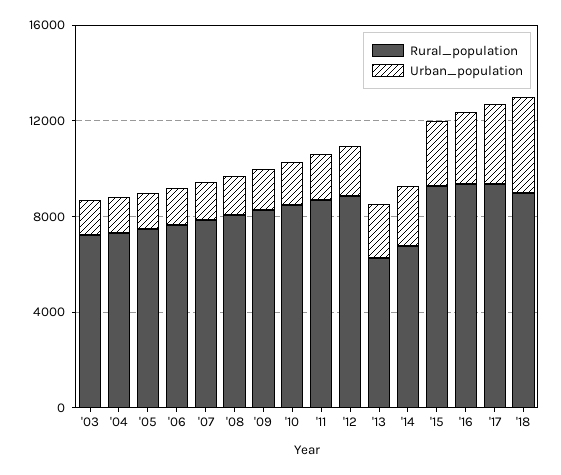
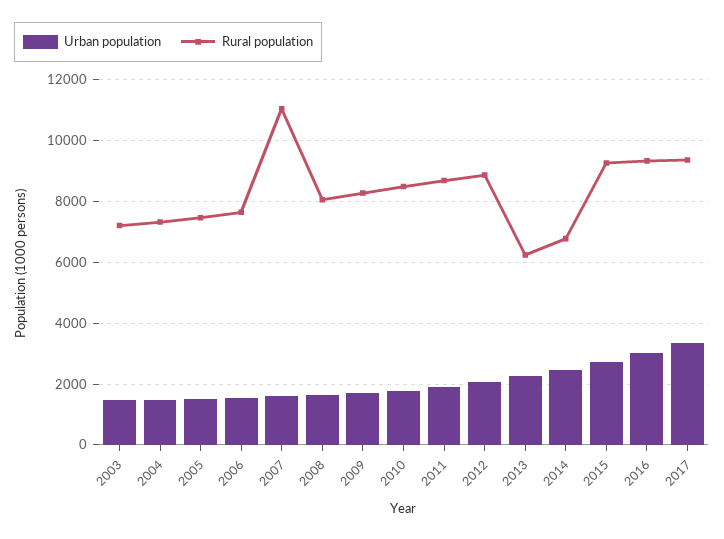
Rural_population, '07: 8000 -> 11000
Rural_population, '18: 9000 -> none
Urban_population, '18: 4000 -> none

